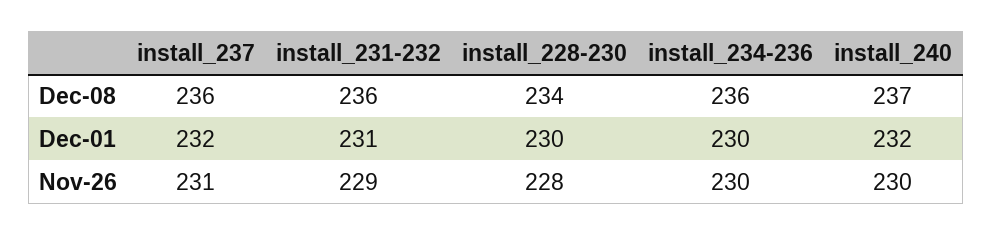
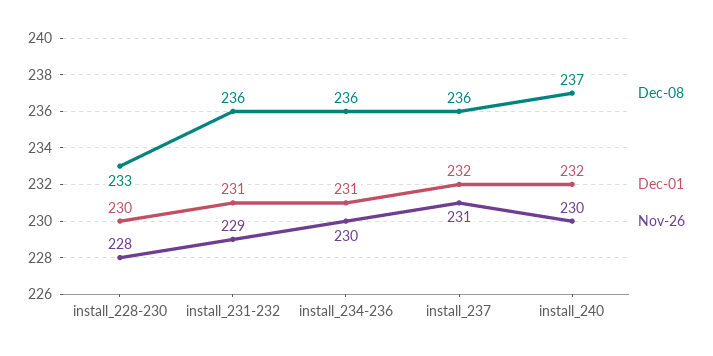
Dec-08, install_228-230: 234 -> 233
Dec-01, install_234-236: 230 -> 231

